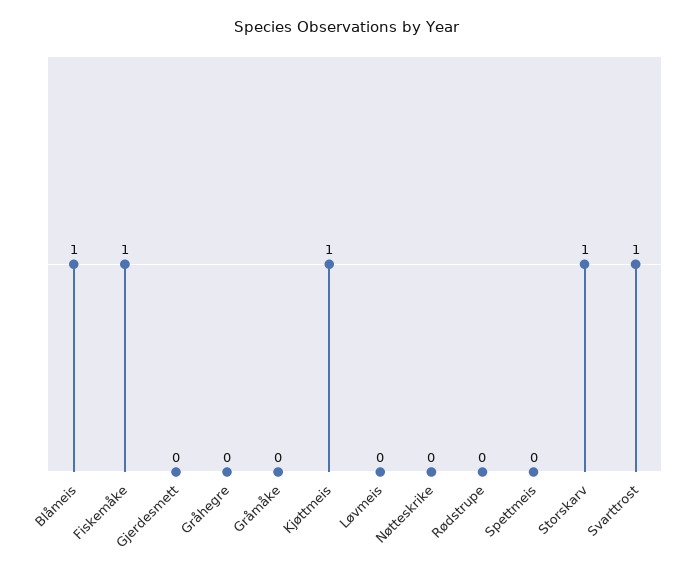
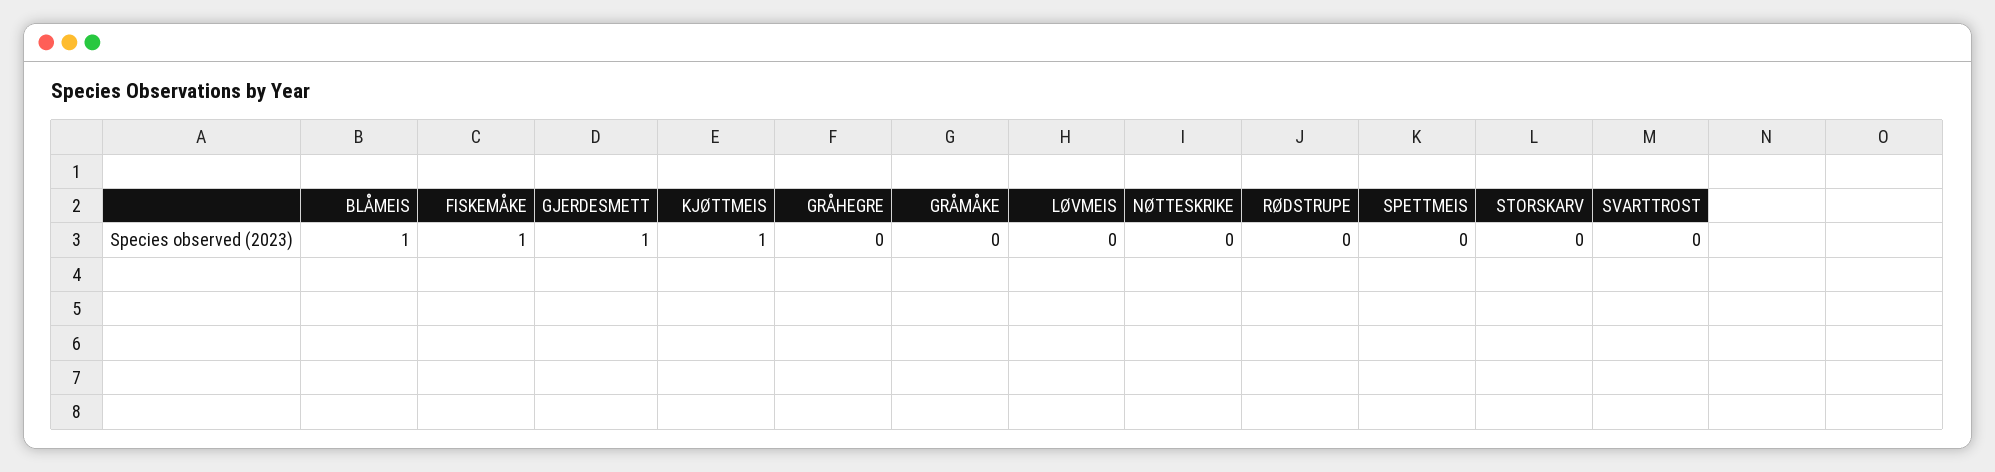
Gjerdesmett: 0 -> 1
Storskarv: 1 -> 0
Svarttrost: 1 -> 0

